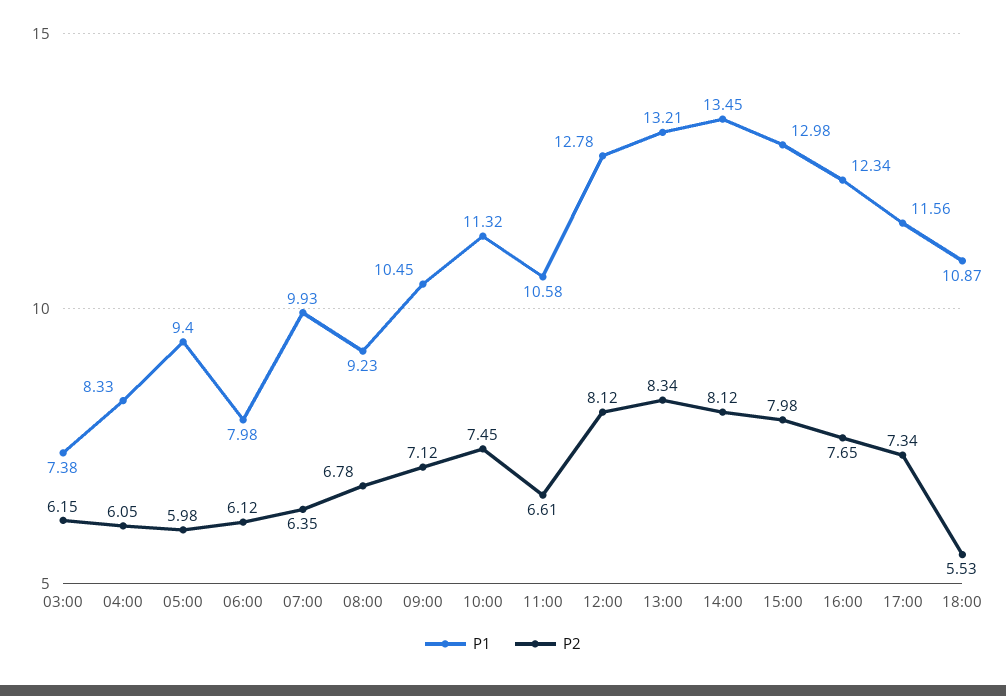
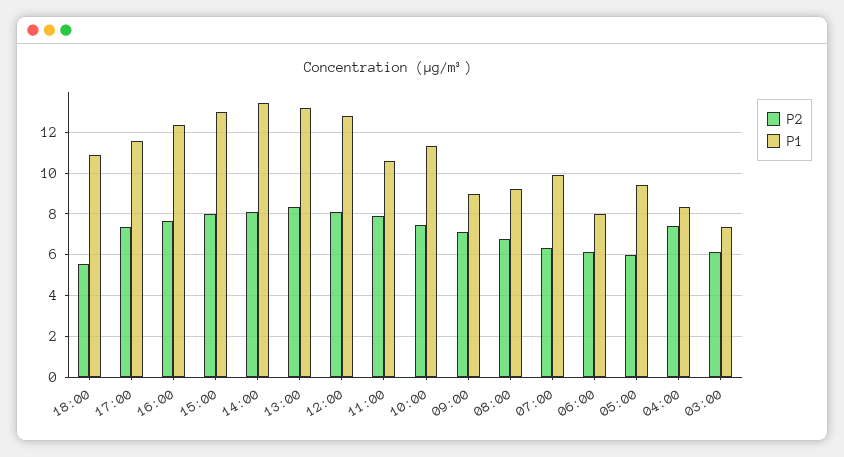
P2, 04:00: 6.05 -> 7.5
P1, 09:00: 10.45 -> 9
P2, 11:00: 6.61 -> 8

